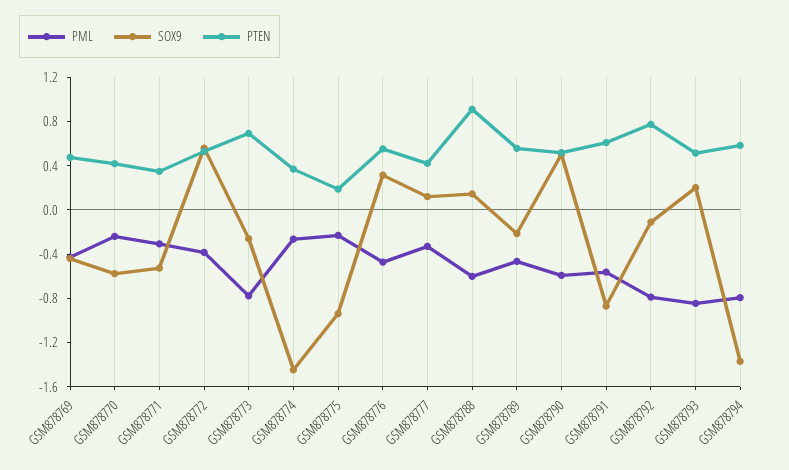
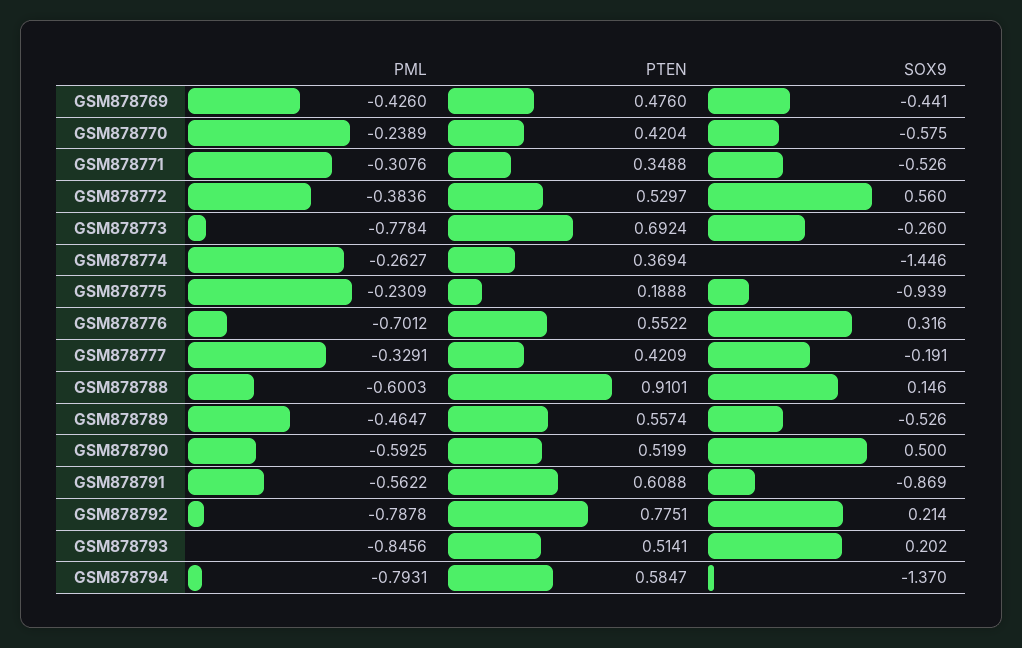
PML, GSM878776: -0.5 -> -0.7012
SOX9, GSM878777: 0.1 -> -0.191
SOX9, GSM878789: -0.2 -> -0.526
SOX9, GSM878792: -0.1 -> 0.214

